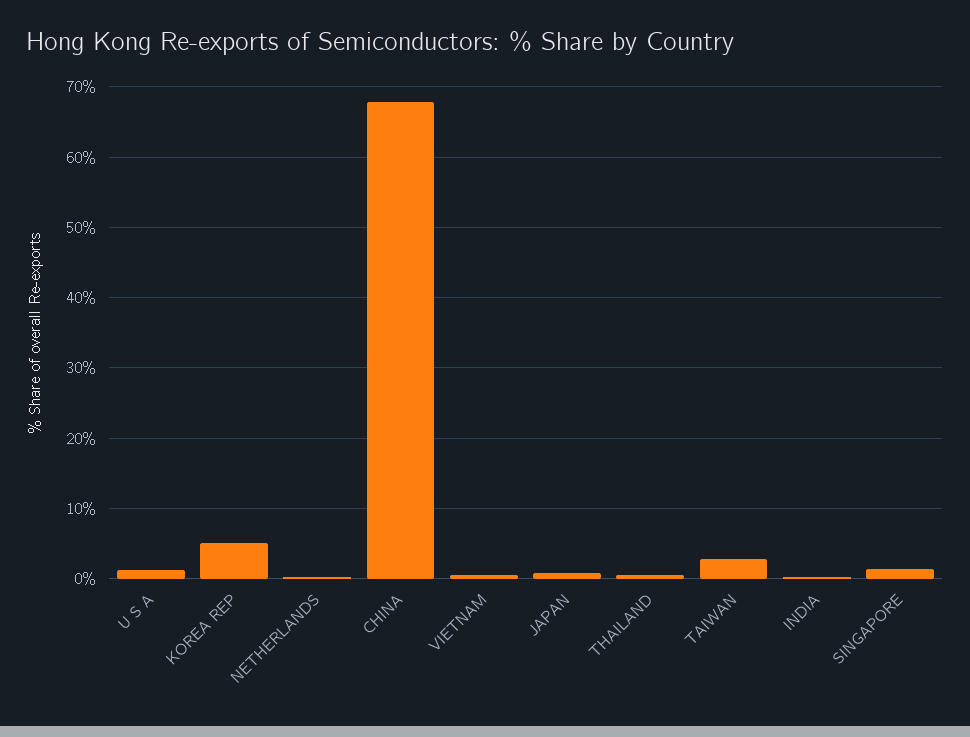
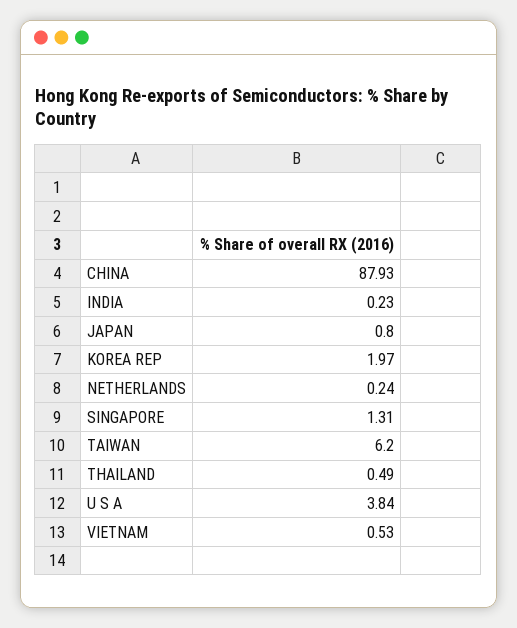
U S A: 1 -> 3.84
KOREA REP: 5 -> 1.97
CHINA: 68 -> 87.93
TAIWAN: 3 -> 6.2

